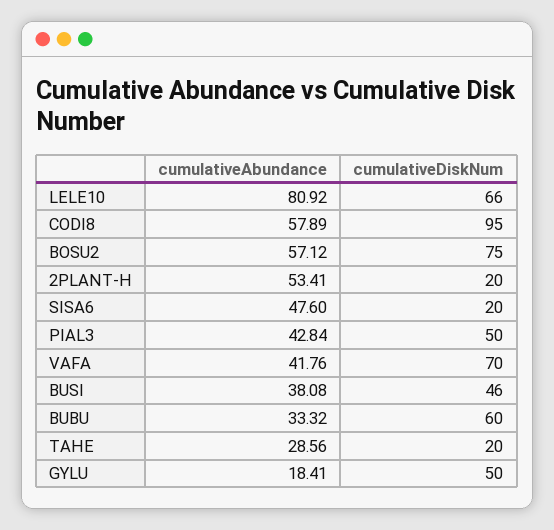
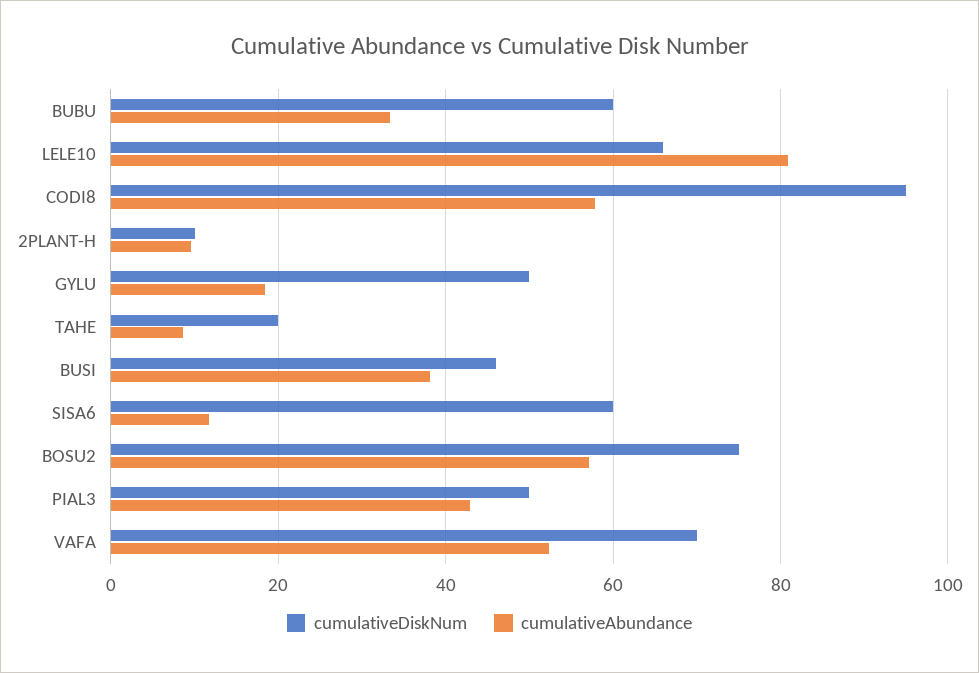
cumulativeAbundance, 2PLANT-H: 53.41 -> 10
cumulativeDiskNum, 2PLANT-H: 20 -> 10
cumulativeAbundance, SISA6: 47.6 -> 12
cumulativeDiskNum, SISA6: 20 -> 60
cumulativeAbundance, VAFA: 41.76 -> 52
cumulativeAbundance, TAHE: 28.56 -> 8

